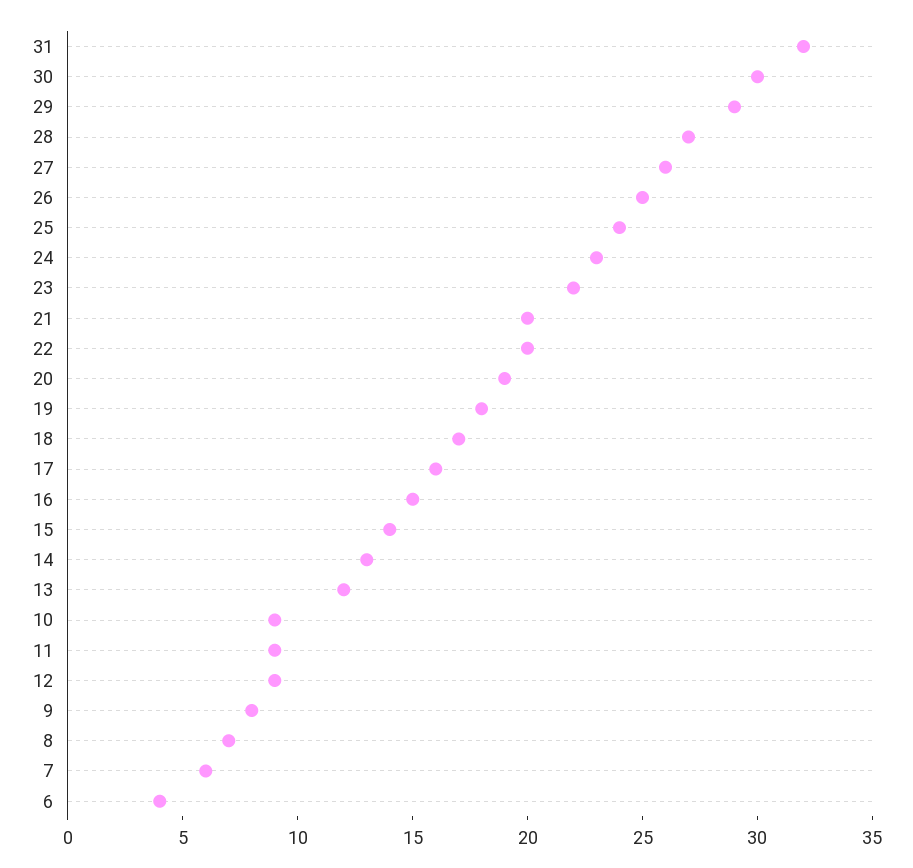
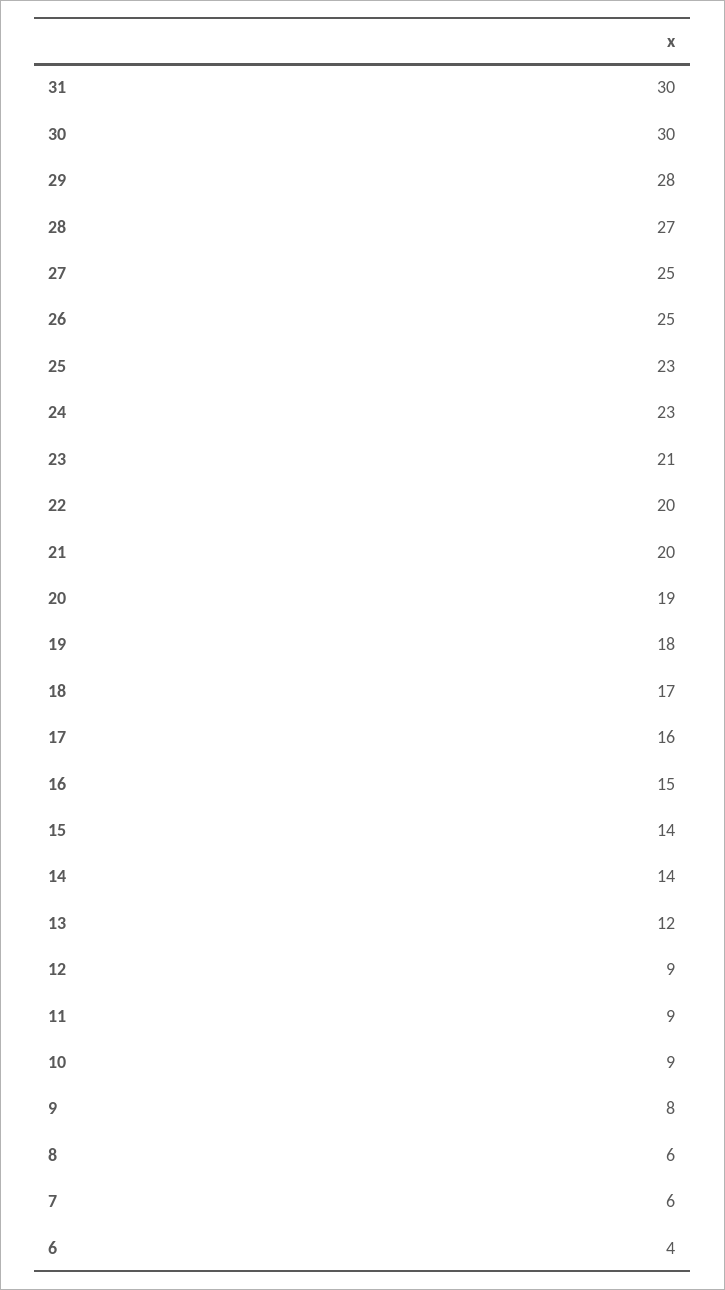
31: 32 -> 30
29: 29 -> 28
27: 26 -> 25
25: 24 -> 23
23: 22 -> 21
14: 13 -> 14
8: 7 -> 6

